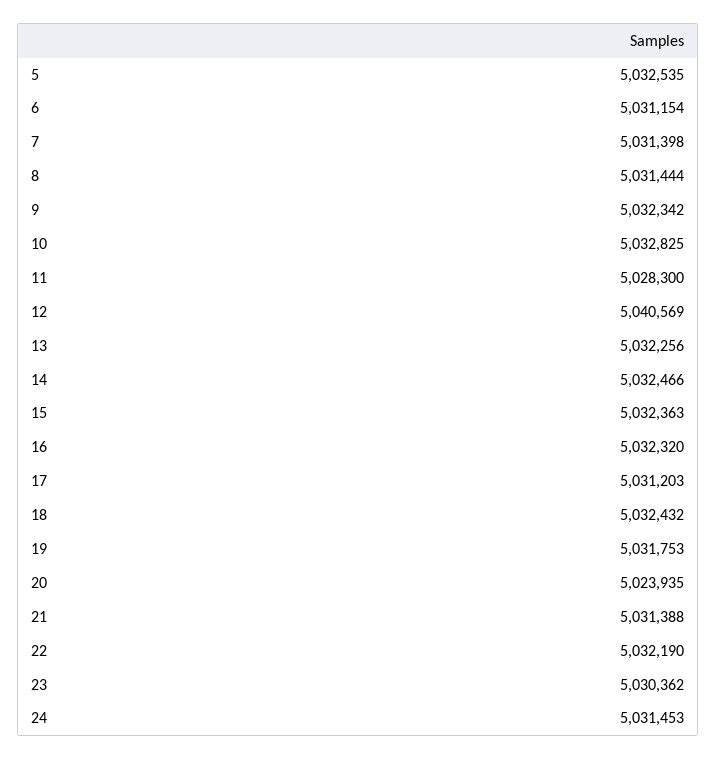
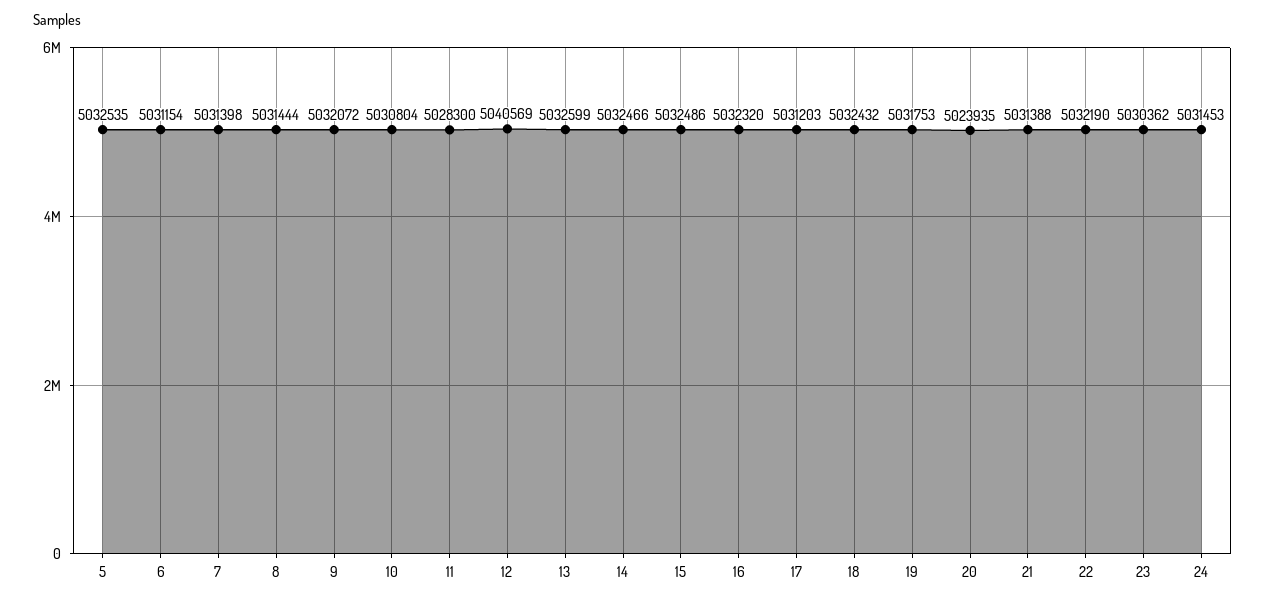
9: 5032342 -> 5032072
10: 5032825 -> 5030804
13: 5032256 -> 5032599
15: 5032363 -> 5032486

